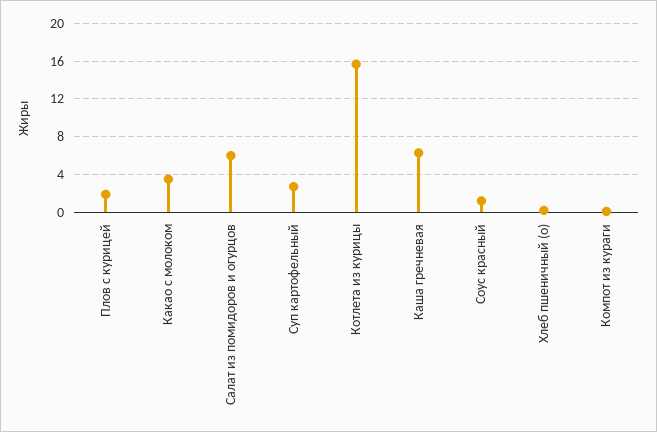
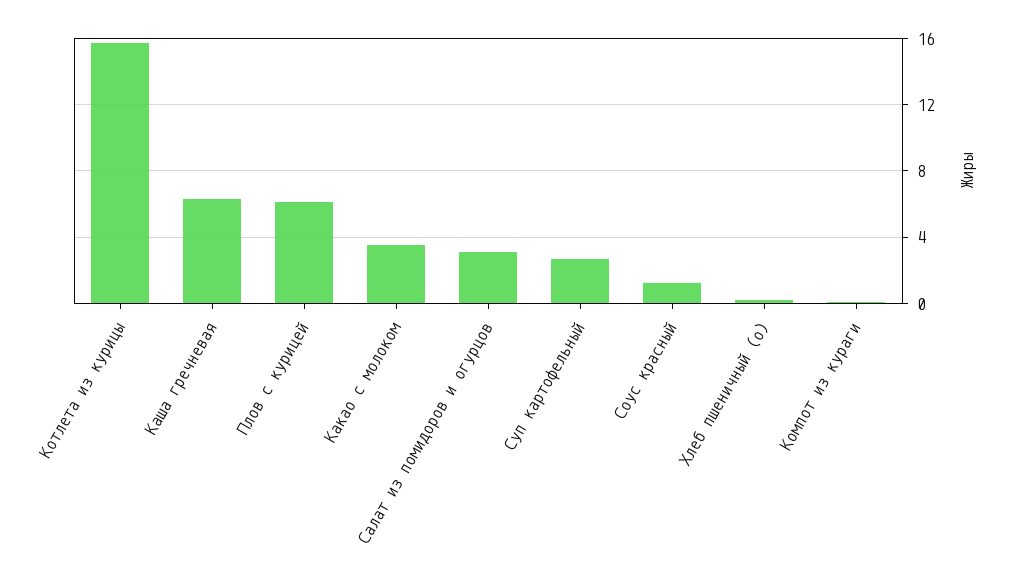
Плов с курицей: 2 -> 6
Салат из помидоров и огурцов: 6 -> 3

